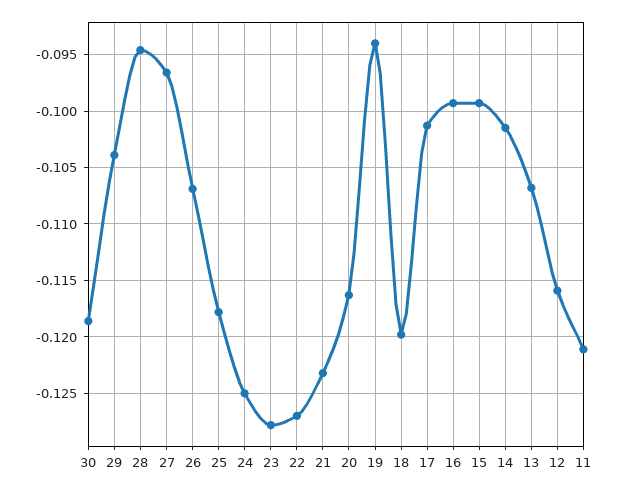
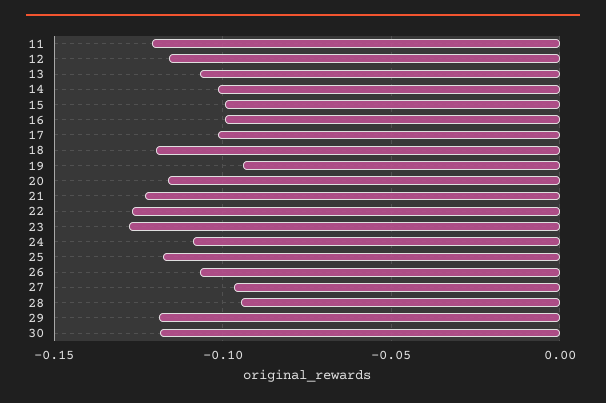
29: -0.104 -> -0.12
24: -0.125 -> -0.11

